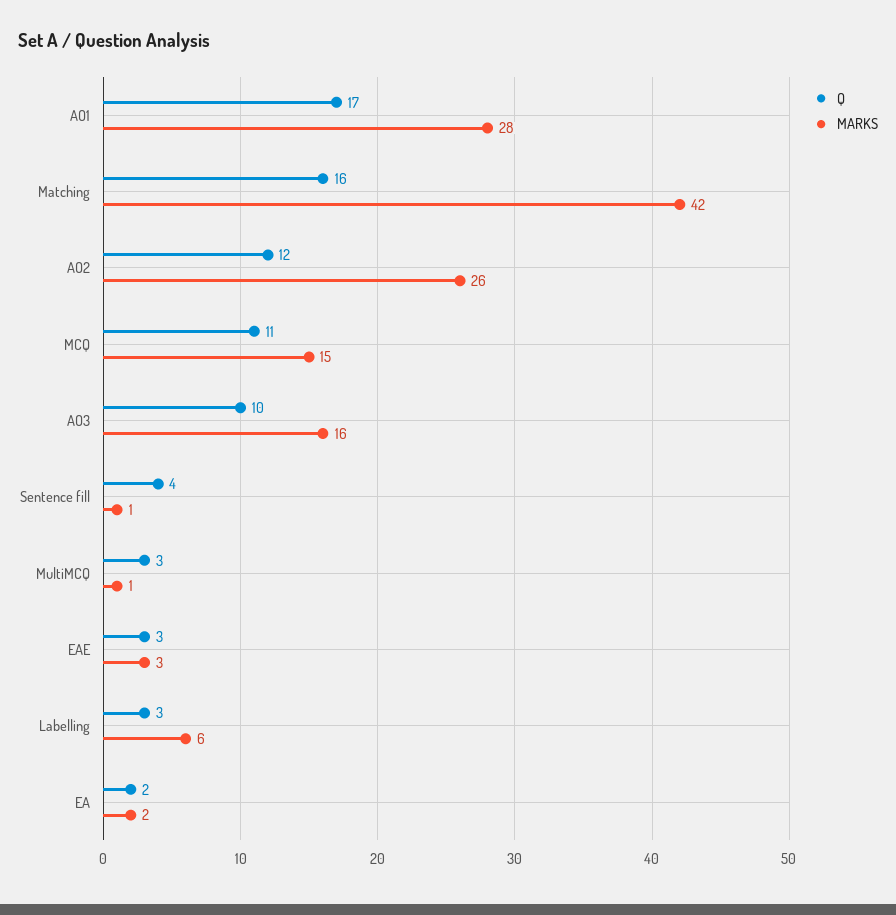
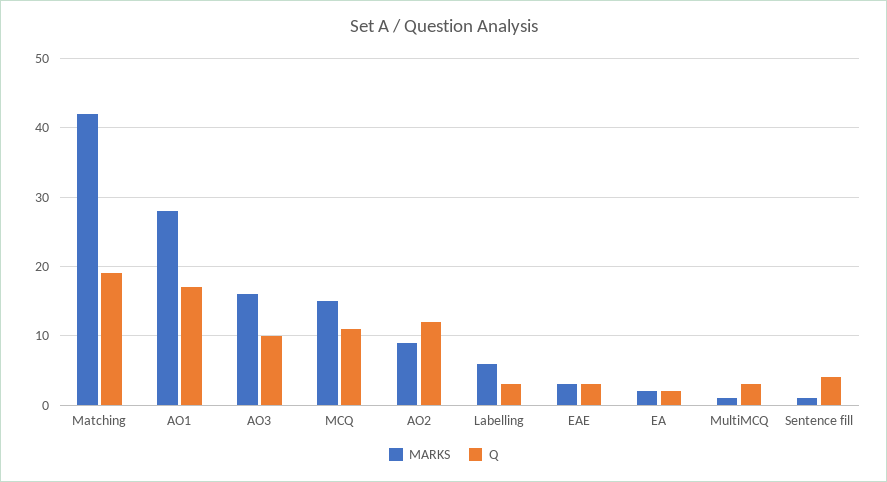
Q, Matching: 16 -> 19
MARKS, AO2: 26 -> 9

